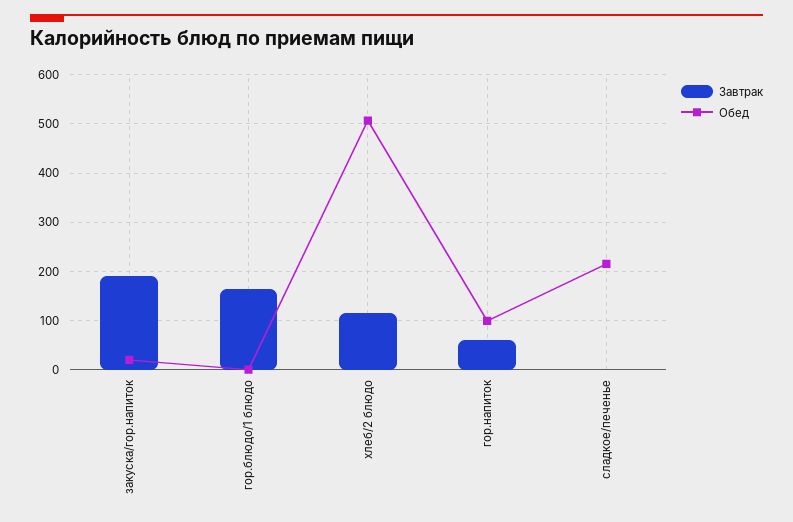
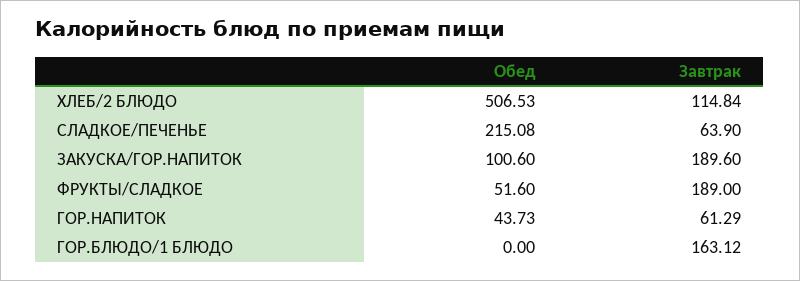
Обед, закуска/гор.напиток: 20 -> 100.6
Обед, гор.напиток: 100 -> 43.73
Завтрак, сладкое/печенье: 0 -> 63.9
Обед, ФРУКТЫ/СЛАДКОЕ: none -> 51.6
Завтрак, ФРУКТЫ/СЛАДКОЕ: none -> 189

